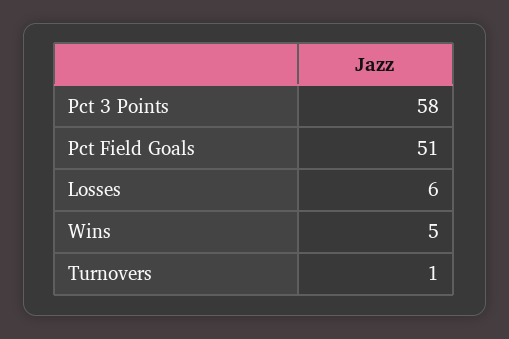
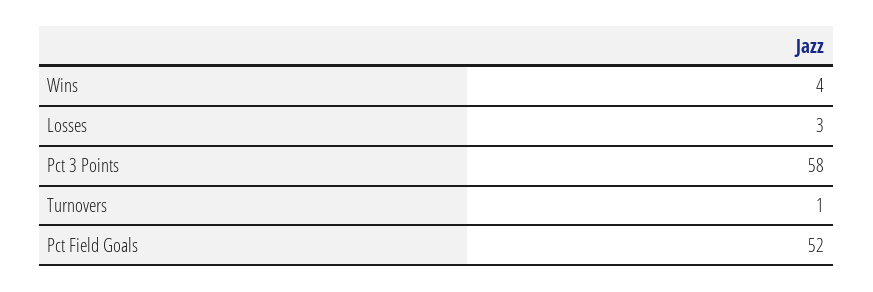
Pct Field Goals: 51 -> 52
Losses: 6 -> 3
Wins: 5 -> 4

